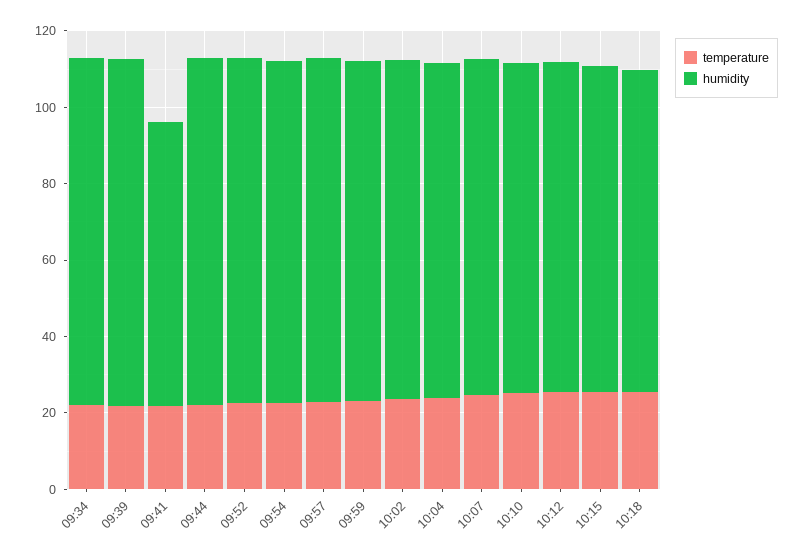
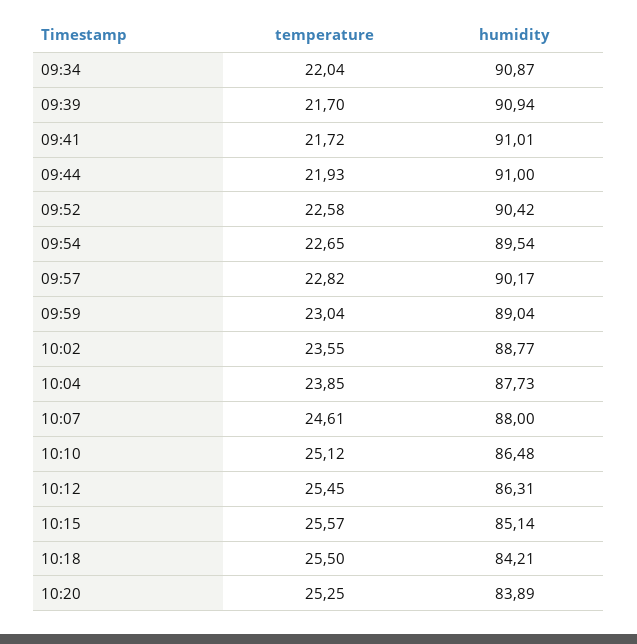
humidity, 09:41: 75 -> 91.01
temperature, 10:20: none -> 25.25
humidity, 10:20: none -> 83.89

